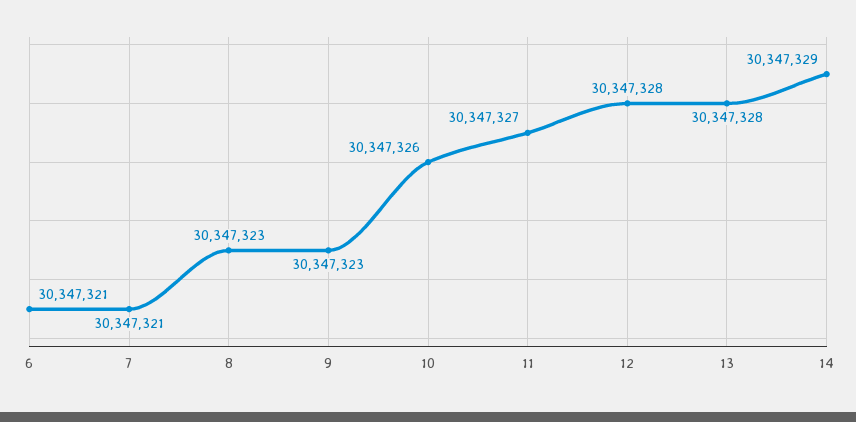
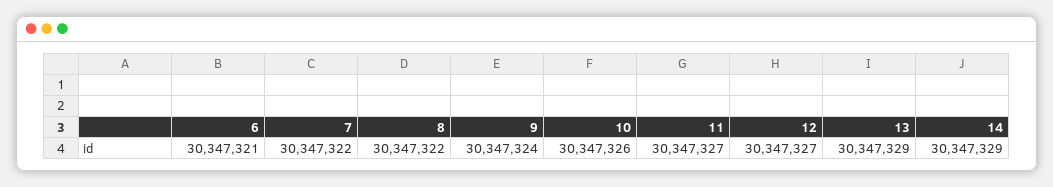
7: 30347321 -> 30347322
8: 30347323 -> 30347322
9: 30347323 -> 30347324
12: 30347328 -> 30347327
13: 30347328 -> 30347329

